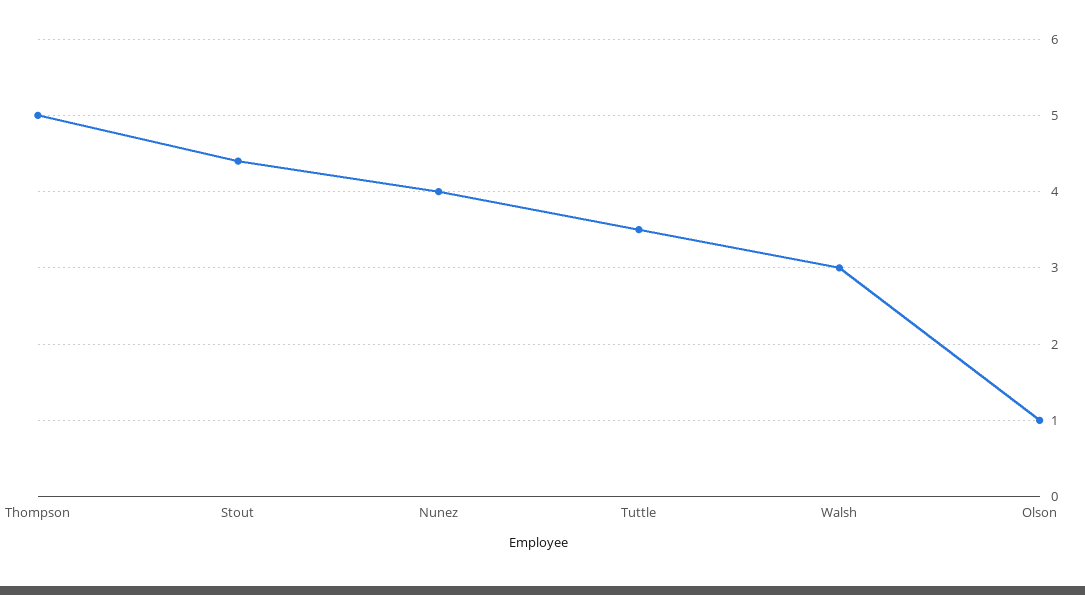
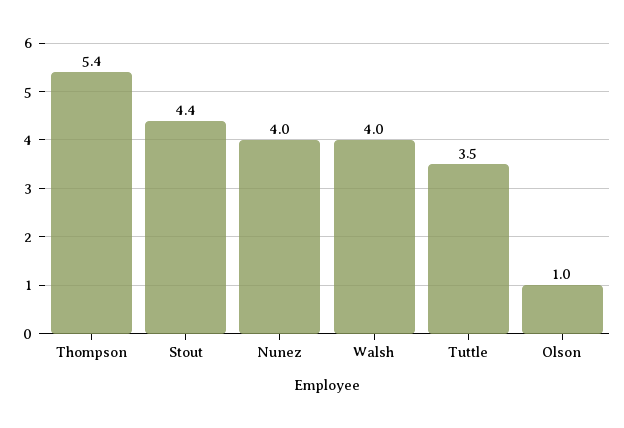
Thompson: 5 -> 5.4
Walsh: 3 -> 4

